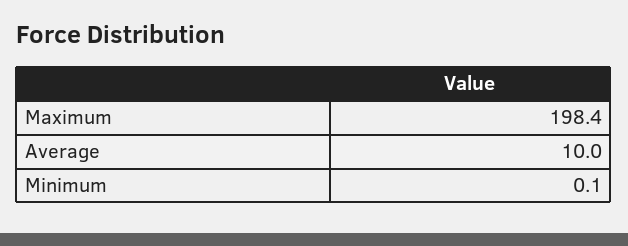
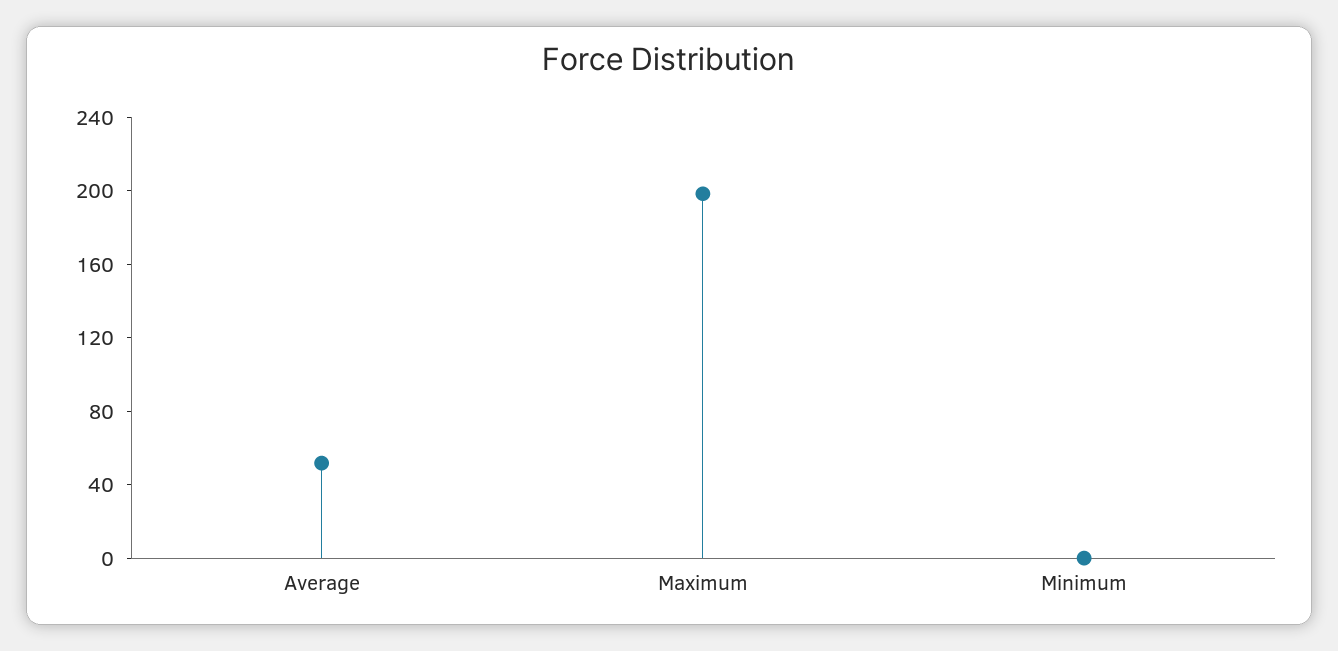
Average: 10 -> 50

